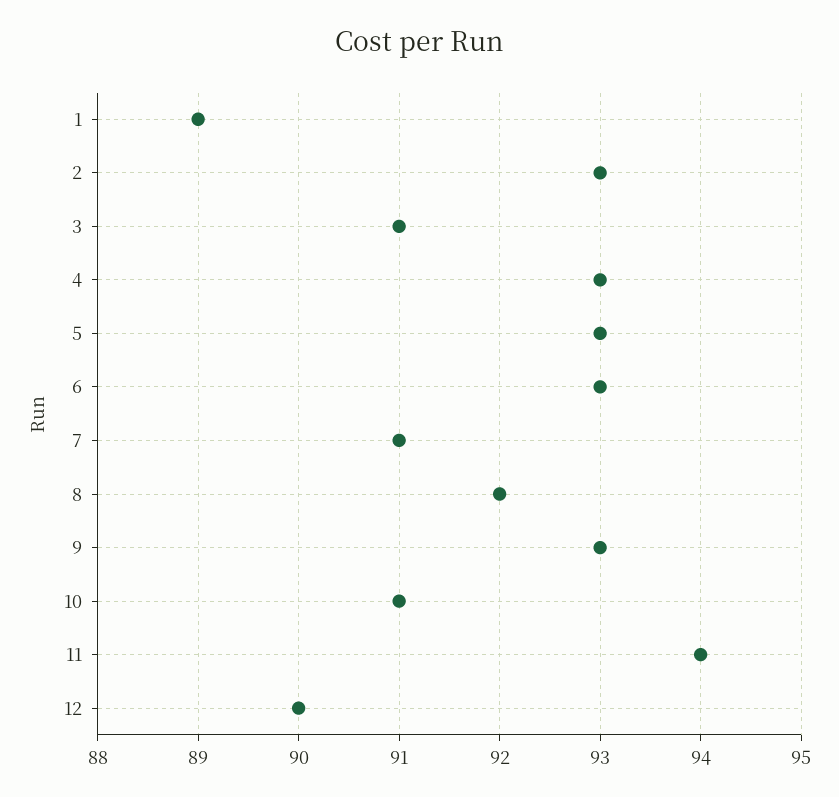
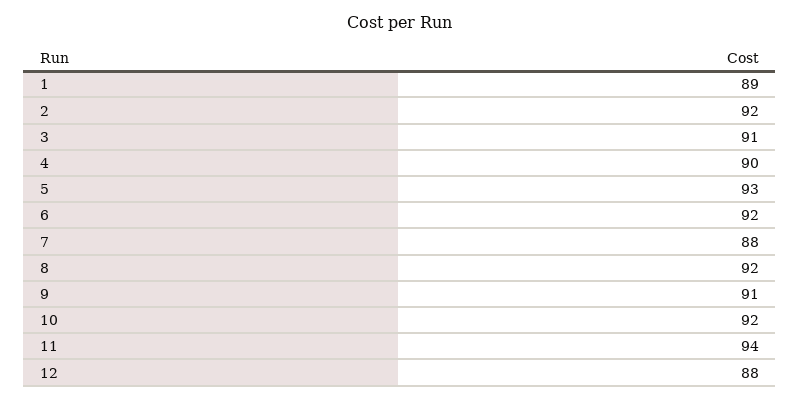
2: 93 -> 92
4: 93 -> 90
6: 93 -> 92
7: 91 -> 88
9: 93 -> 91
10: 91 -> 92
12: 90 -> 88

